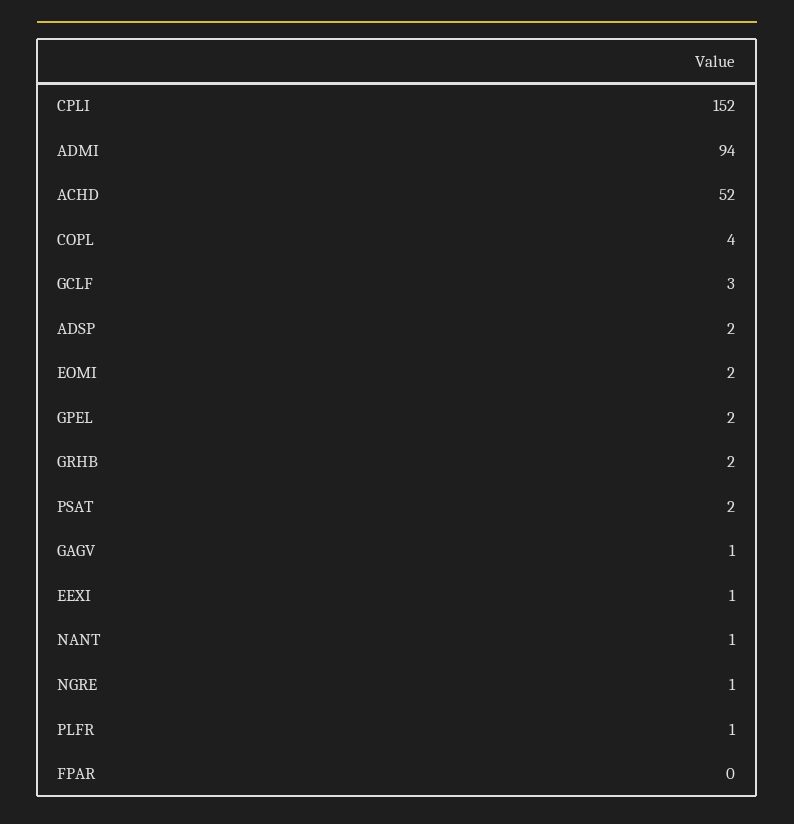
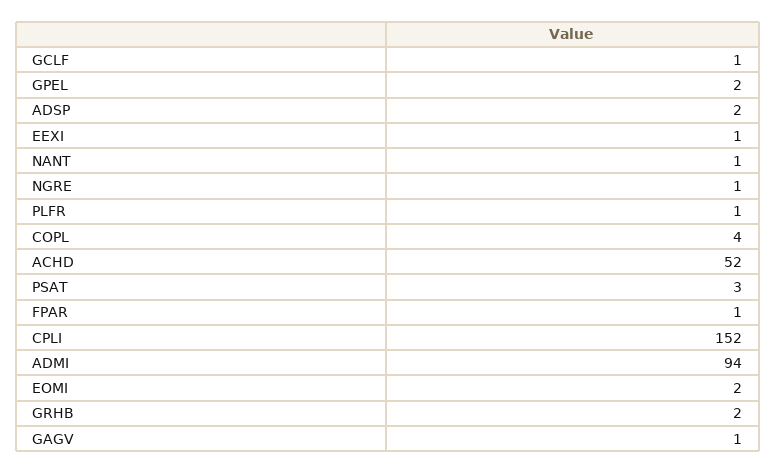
GCLF: 3 -> 1
PSAT: 2 -> 3
FPAR: 0 -> 1

